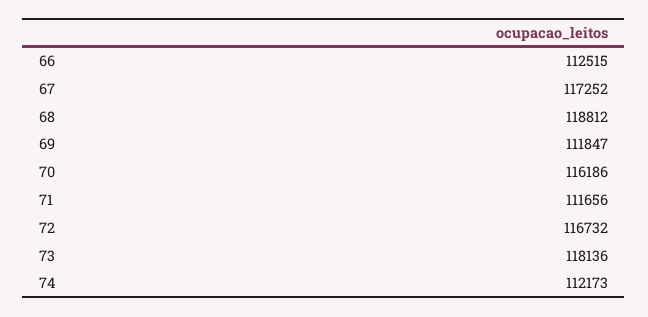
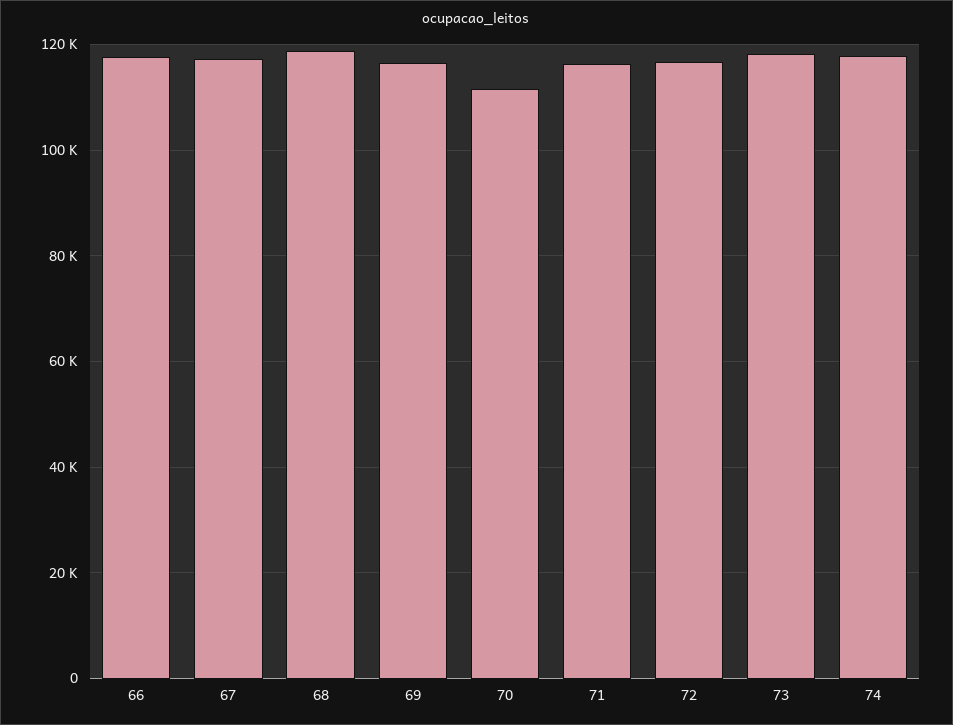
66: 112515 -> 118000
69: 111847 -> 116000
70: 116186 -> 112000
71: 111656 -> 116000
74: 112173 -> 118000

